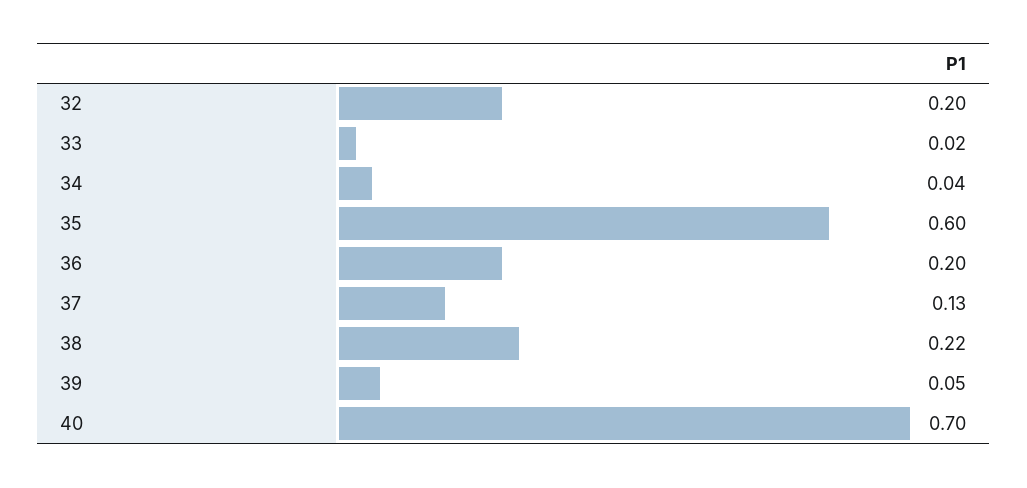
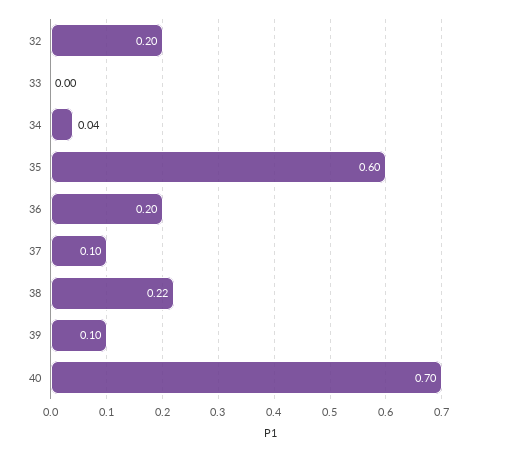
33: 0.02 -> 0
37: 0.13 -> 0.1
39: 0.05 -> 0.1

